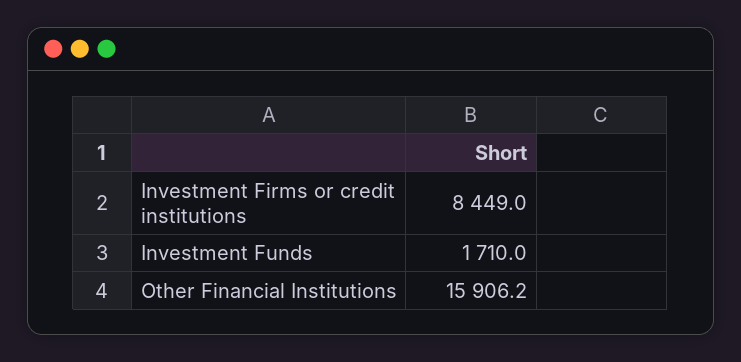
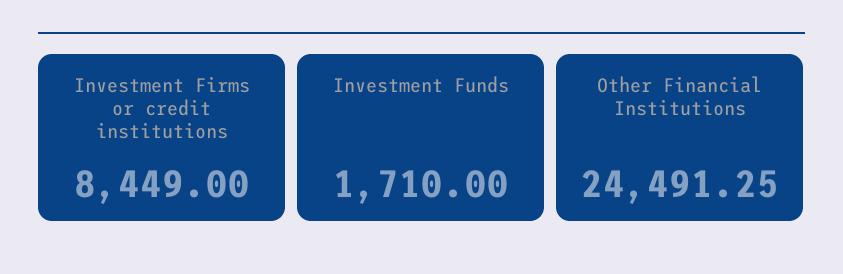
Other Financial Institutions: 15906.2 -> 24491.25

